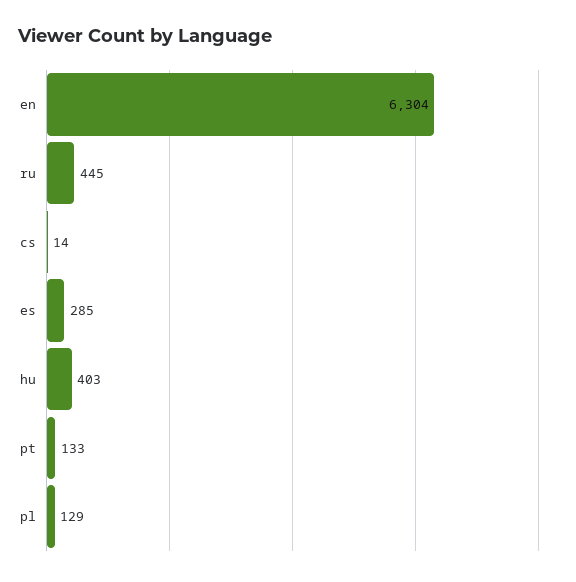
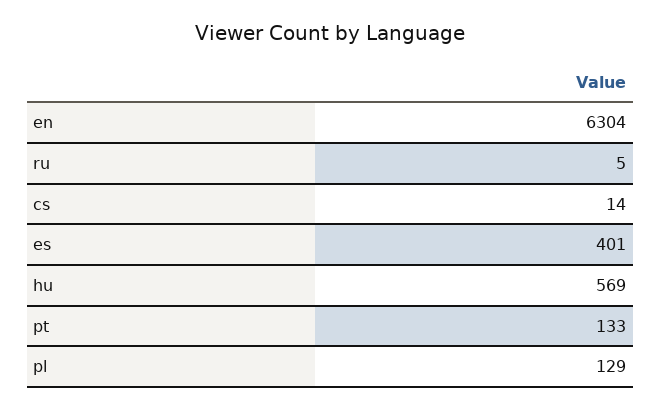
ru: 445 -> 5
es: 285 -> 401
hu: 403 -> 569

